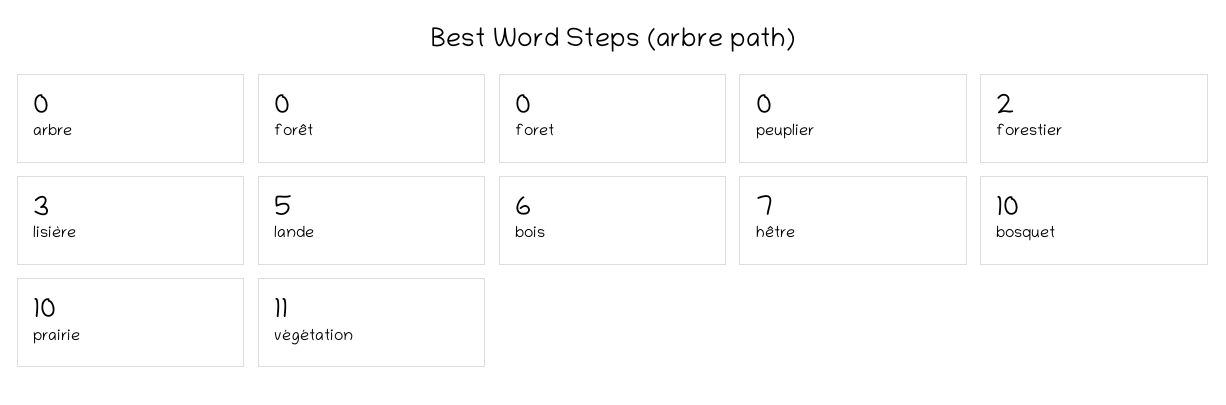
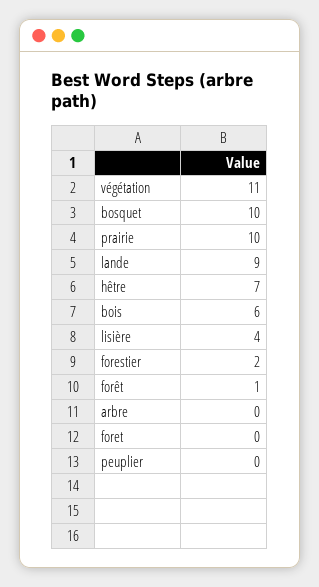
forêt: 0 -> 1
lisière: 3 -> 4
lande: 5 -> 9

